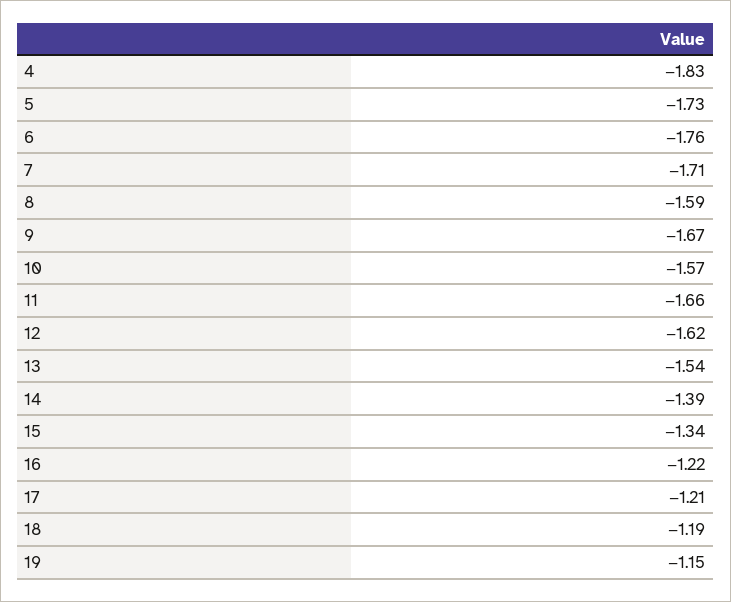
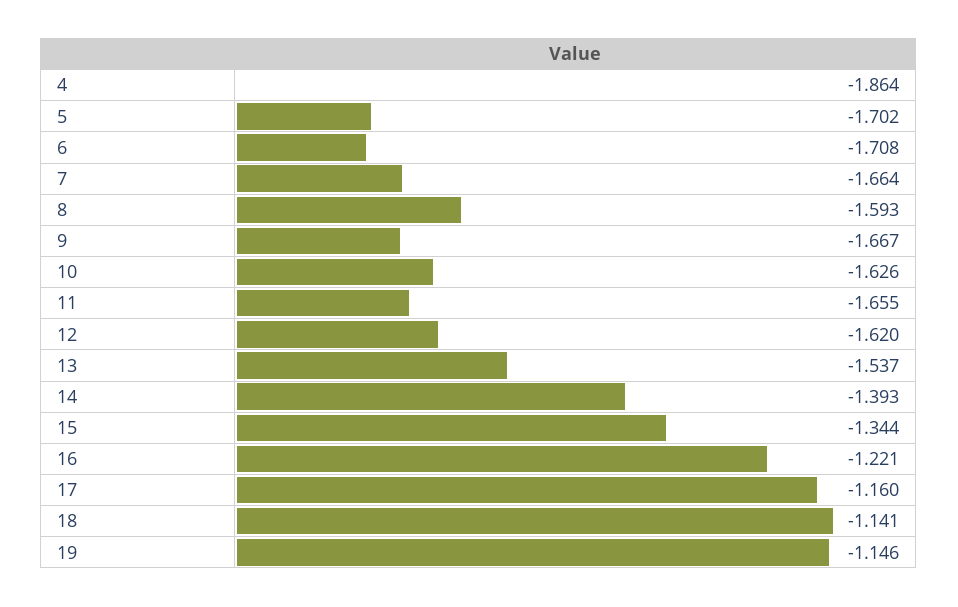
4: -1.83 -> -1.864
5: -1.73 -> -1.702
6: -1.76 -> -1.708
7: -1.71 -> -1.664
10: -1.57 -> -1.626
17: -1.21 -> -1.16
18: -1.19 -> -1.141

